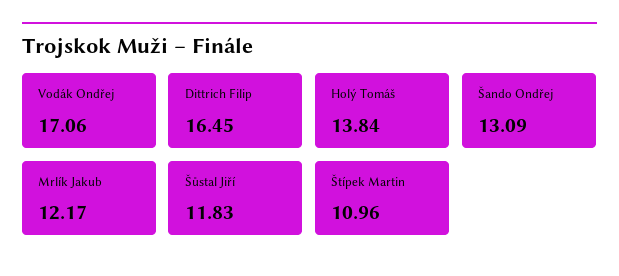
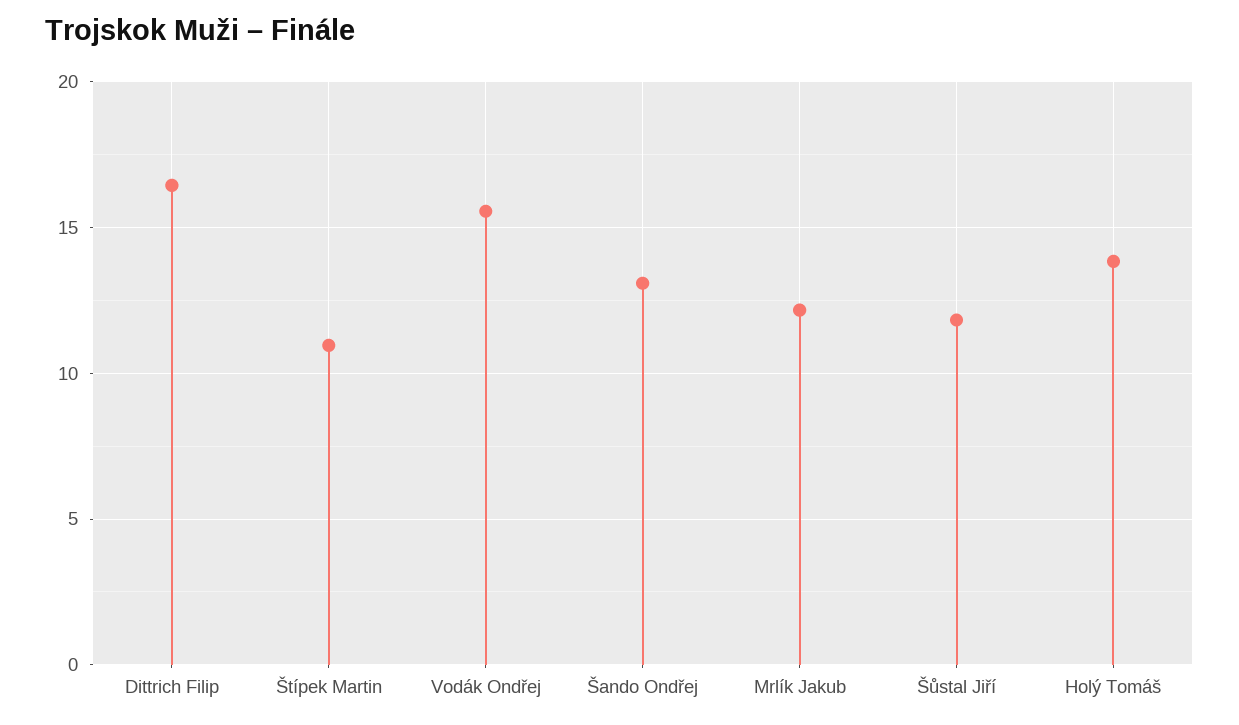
Vodák Ondřej: 17.06 -> 15.5

